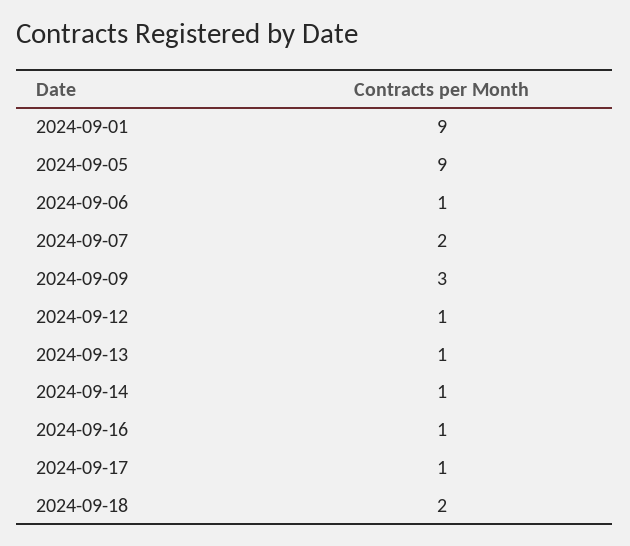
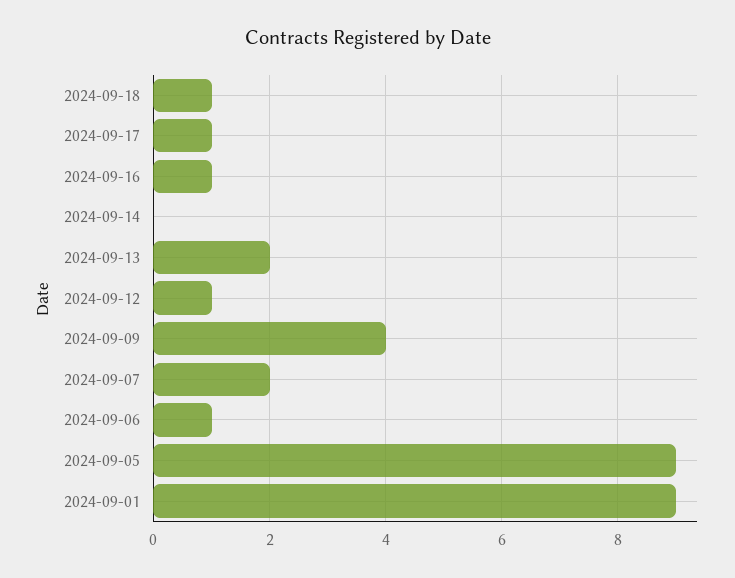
2024-09-09: 3 -> 4
2024-09-13: 1 -> 2
2024-09-14: 1 -> 0
2024-09-18: 2 -> 1

